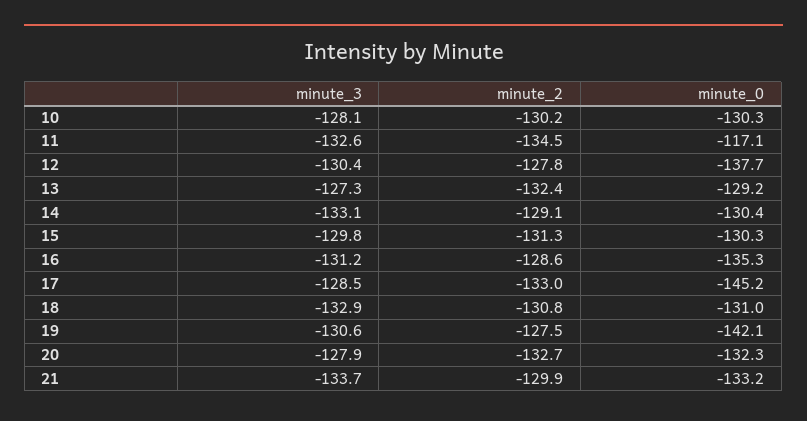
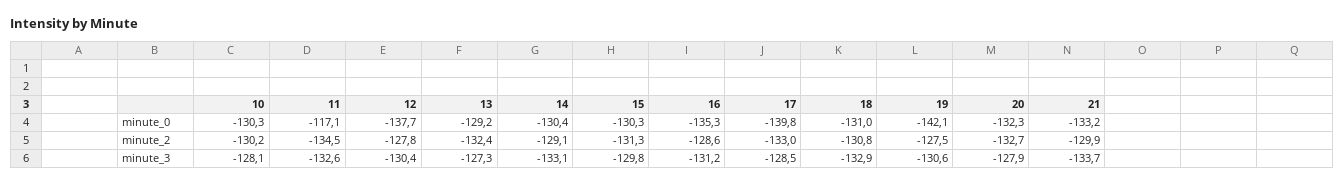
minute_0, 17: -145.2 -> -139.8

